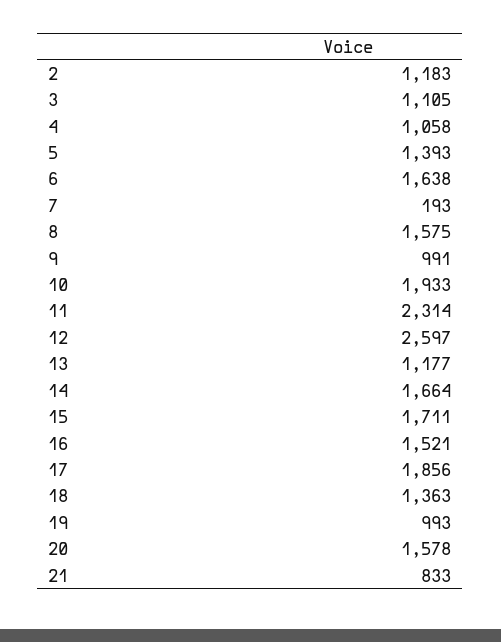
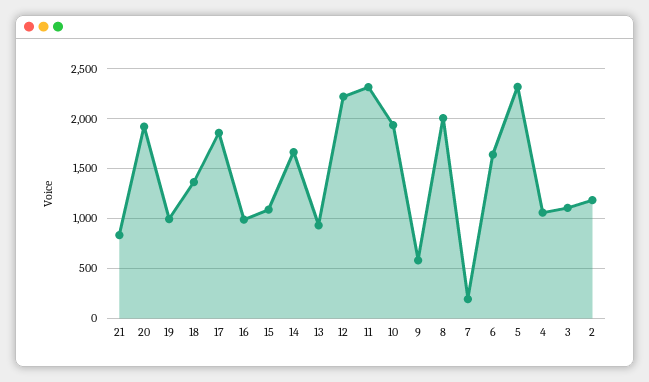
5: 1393 -> 2300
8: 1575 -> 2000
9: 991 -> 600
12: 2597 -> 2200
13: 1177 -> 900
15: 1711 -> 1100
16: 1521 -> 1000
20: 1578 -> 1900

